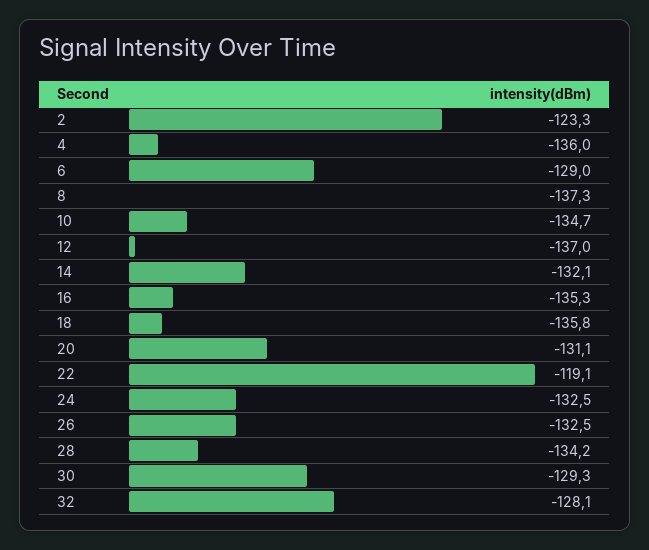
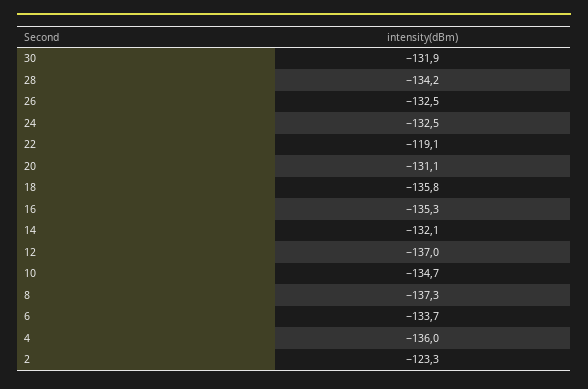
6: -129 -> -133.7
30: -129.3 -> -131.9
32: -128.1 -> none

